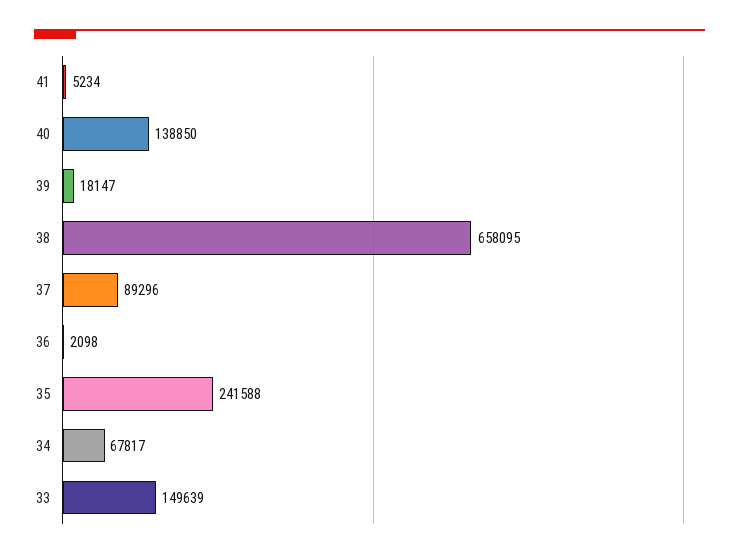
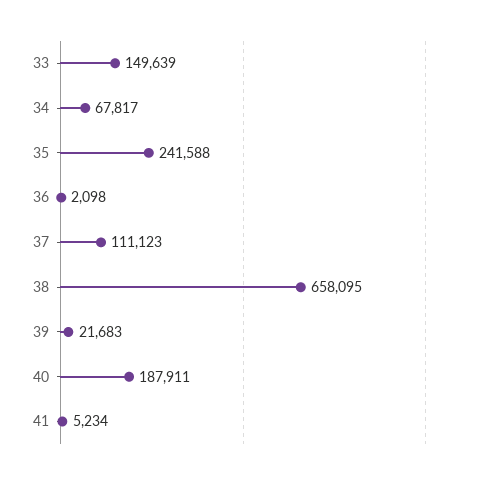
40: 138850 -> 187911
39: 18147 -> 21683
37: 89296 -> 111123

